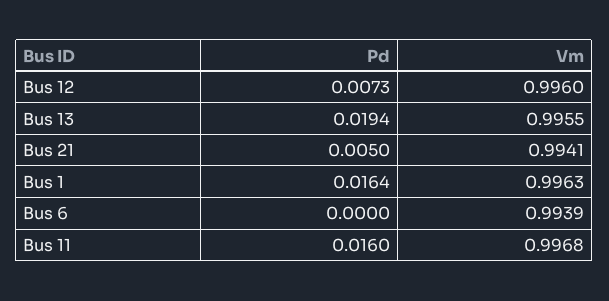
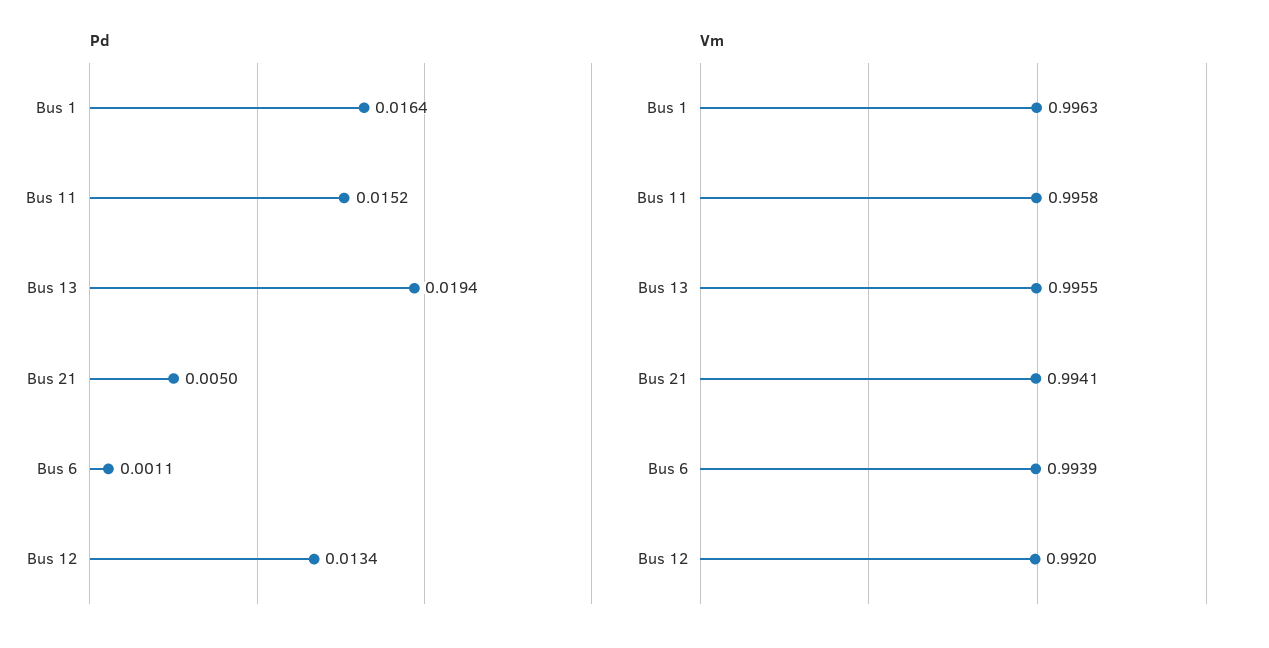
Pd, Bus 12: 0.0073 -> 0.0134
Vm, Bus 12: 0.996 -> 0.992
Pd, Bus 6: 0 -> 0.0011
Pd, Bus 11: 0.016 -> 0.0152
Vm, Bus 11: 0.9968 -> 0.9958

